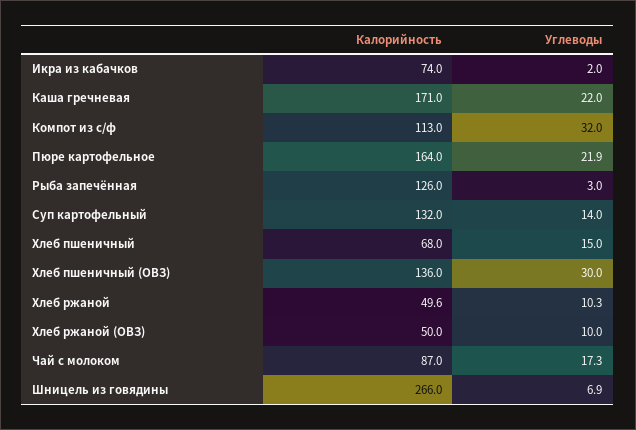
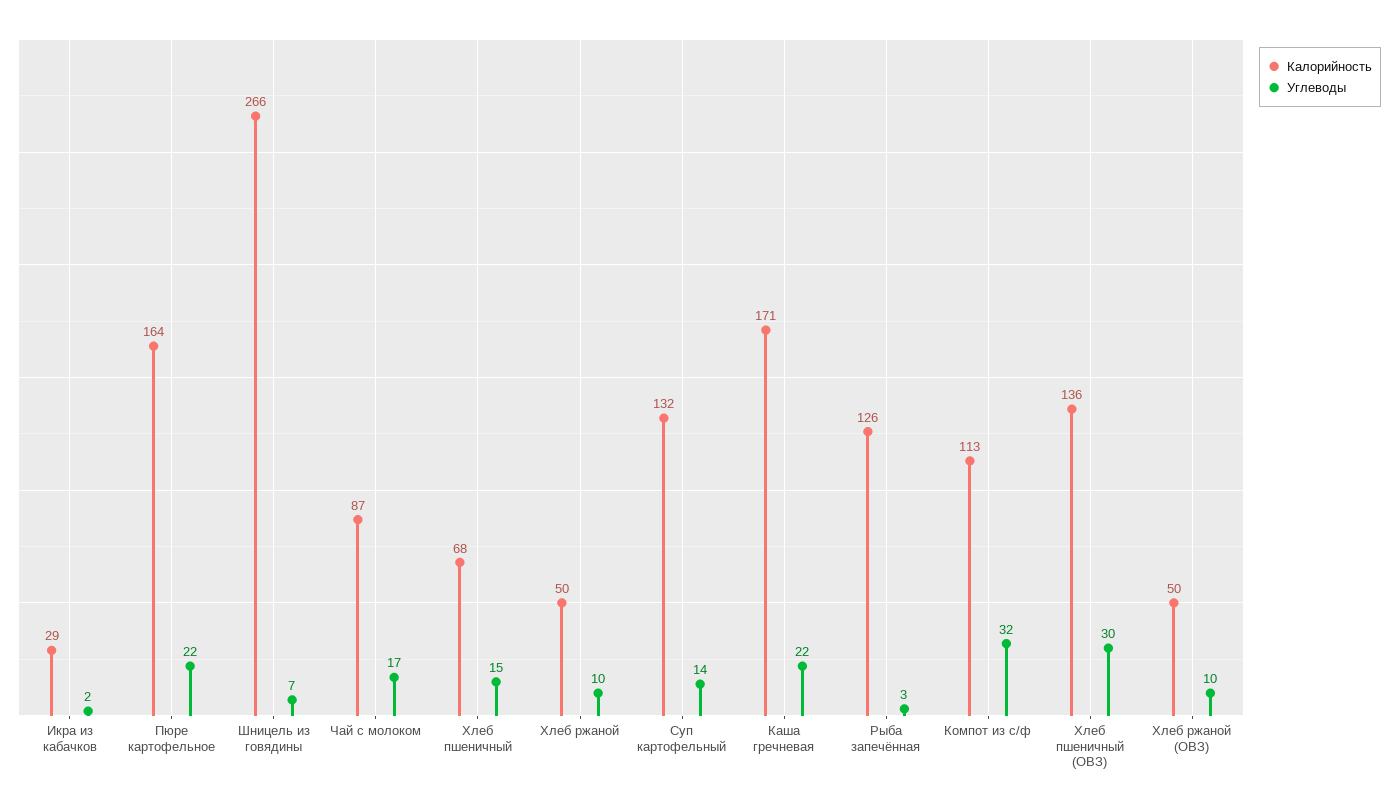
Калорийность, Икра из кабачков: 74 -> 29

